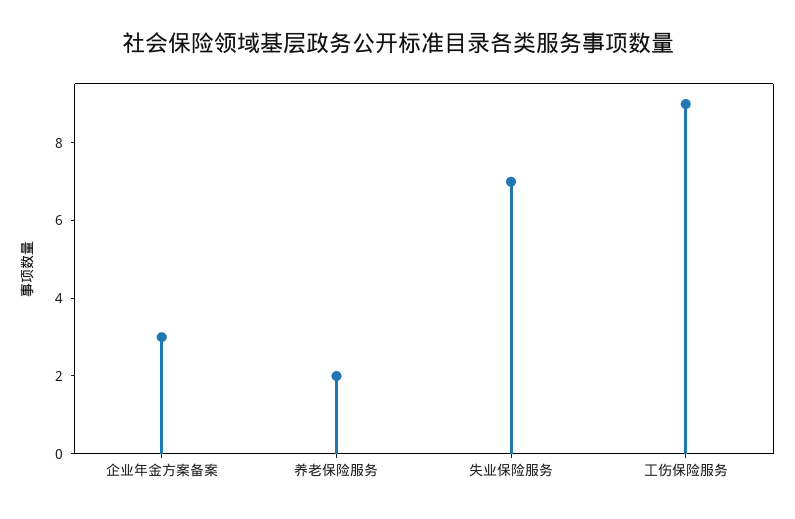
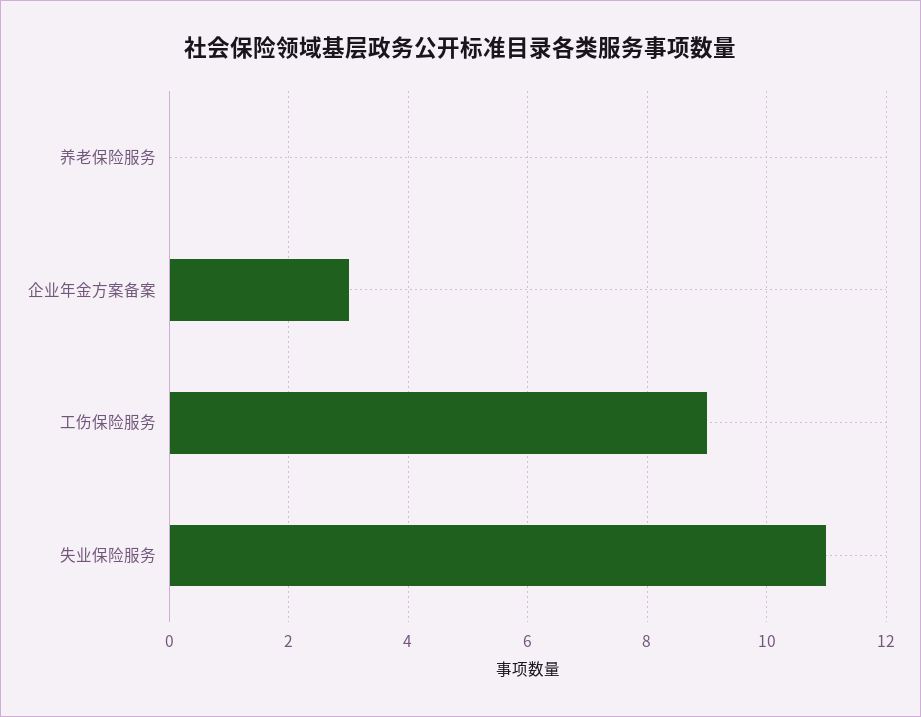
养老保险服务: 2 -> 0
失业保险服务: 7 -> 11

